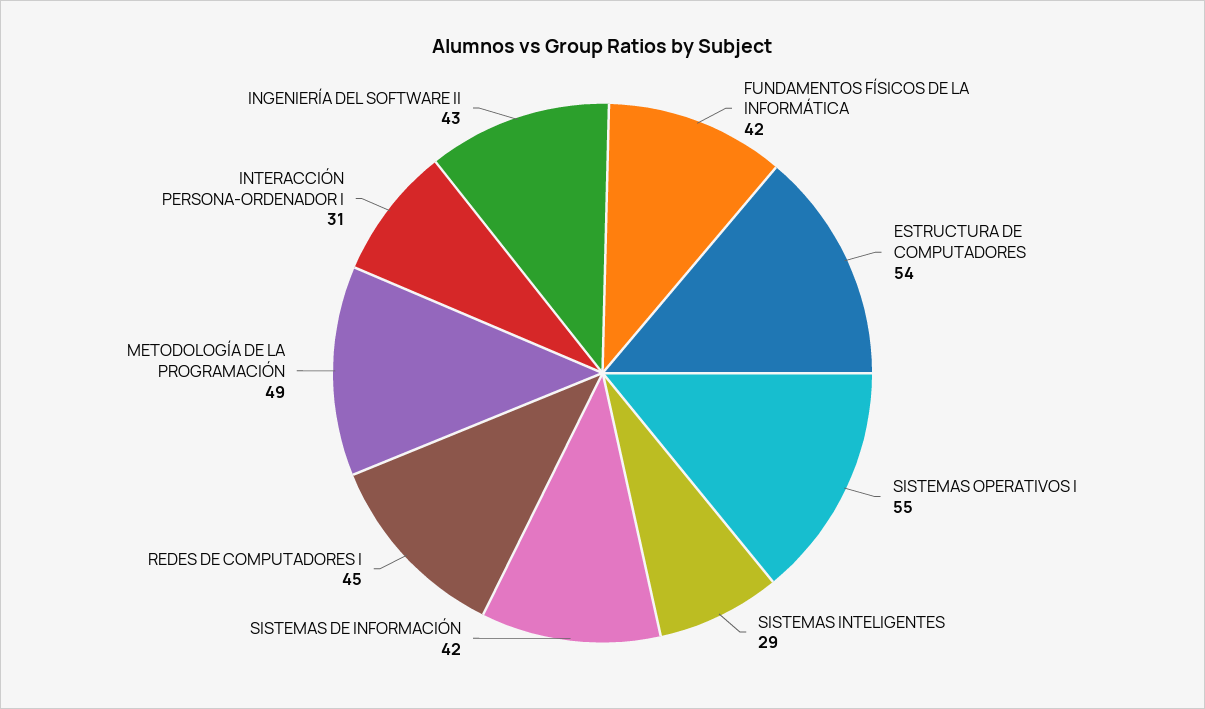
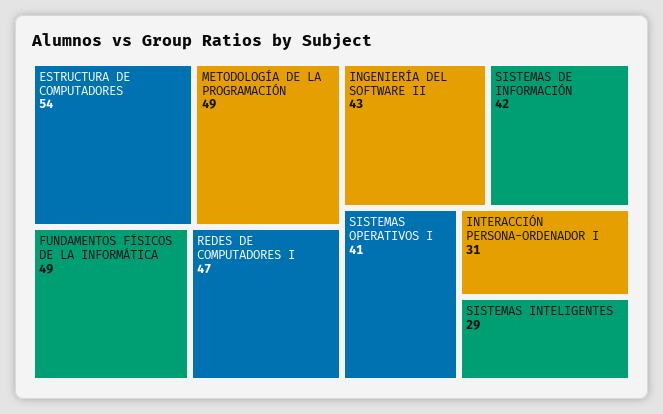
FUNDAMENTOS FÍSICOS DE LA INFORMÁTICA: 42 -> 49
SISTEMAS OPERATIVOS I: 55 -> 41
REDES DE COMPUTADORES I: 45 -> 47

